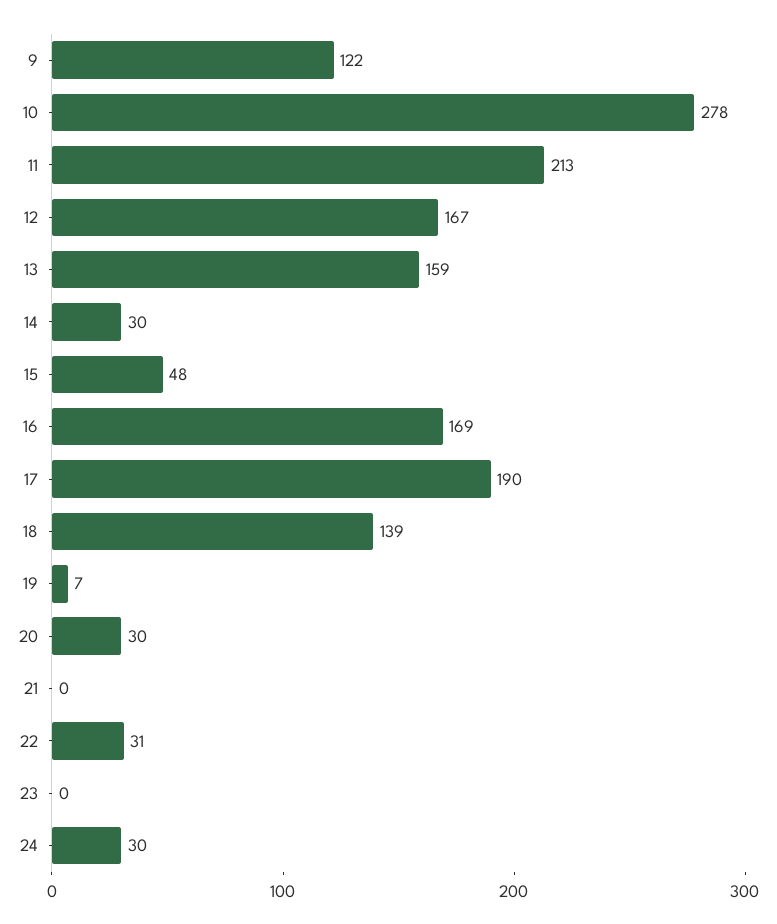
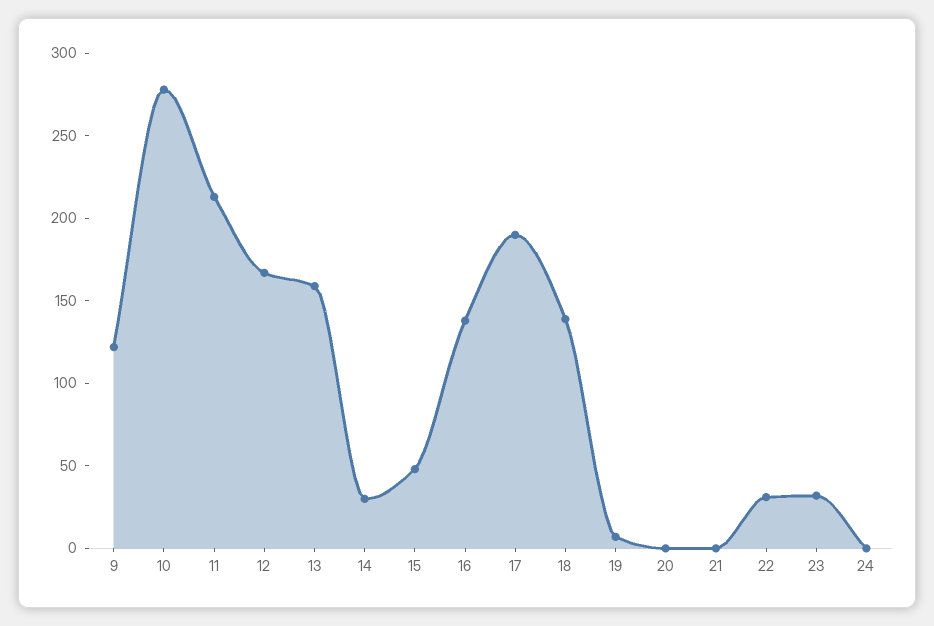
16: 169 -> 140
20: 30 -> 0
23: 0 -> 30
24: 30 -> 0

